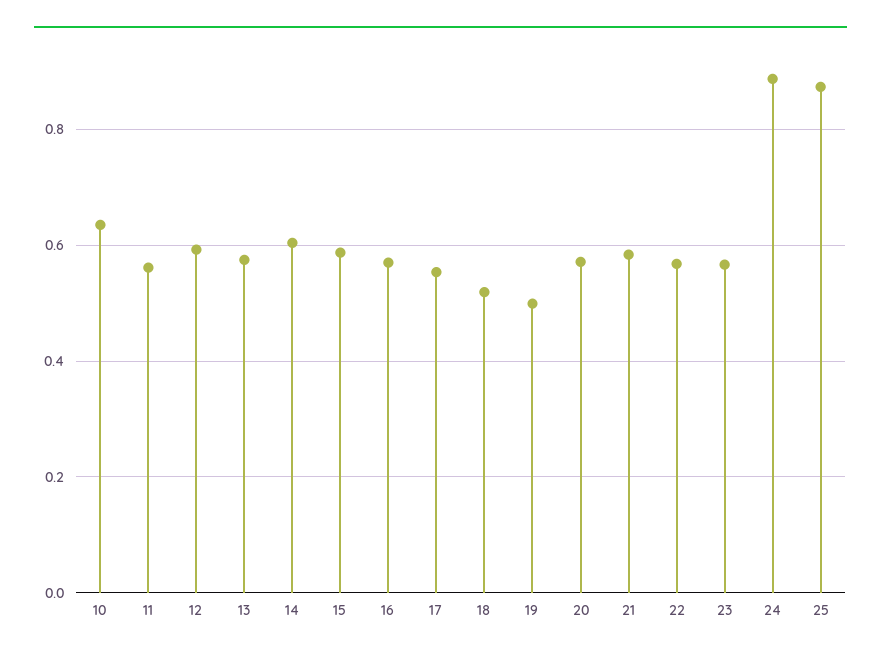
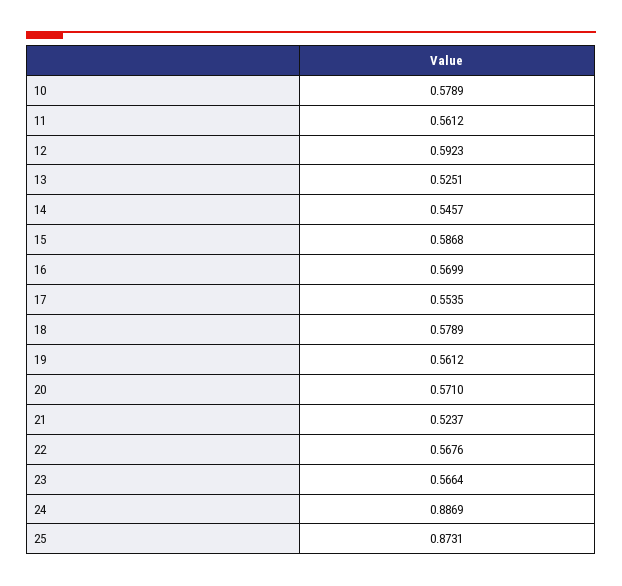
10: 0.64 -> 0.5789
13: 0.58 -> 0.5251
14: 0.6 -> 0.5457
18: 0.52 -> 0.5789
19: 0.5 -> 0.5612
21: 0.58 -> 0.5237

